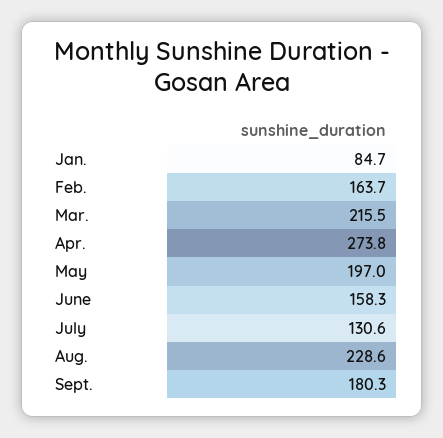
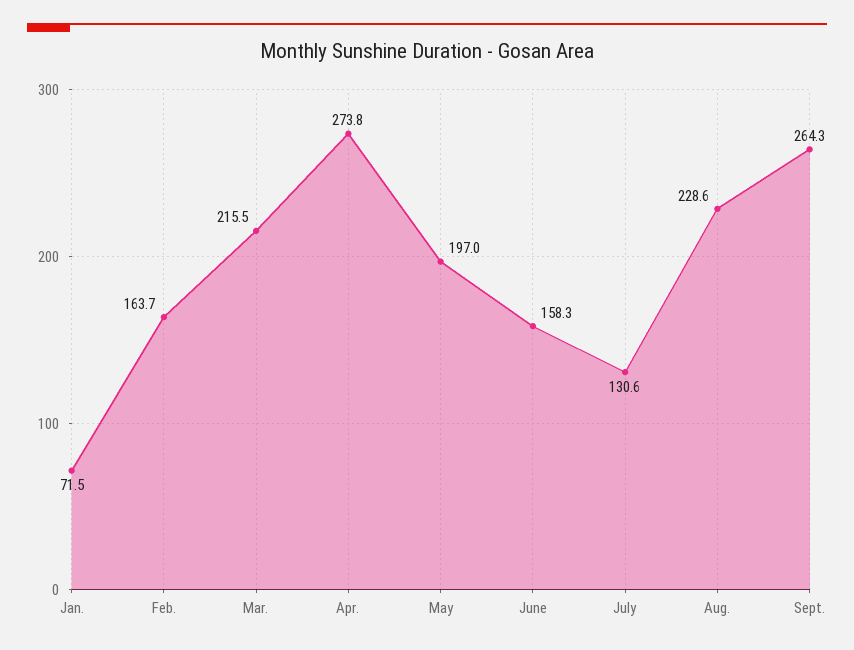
Jan.: 84.7 -> 71.5
Sept.: 180.3 -> 264.3

